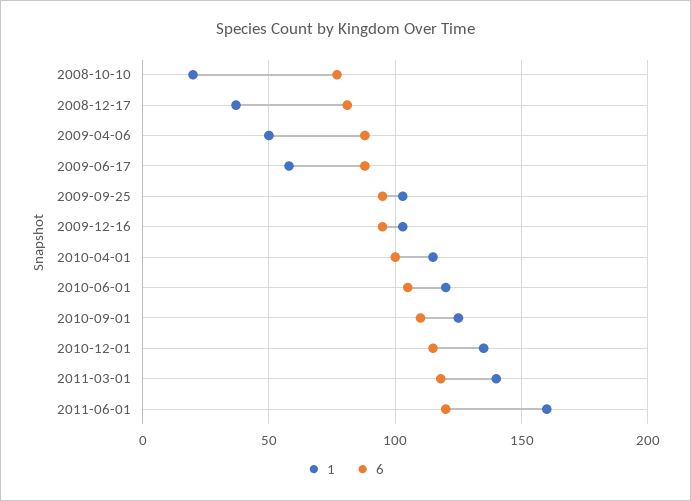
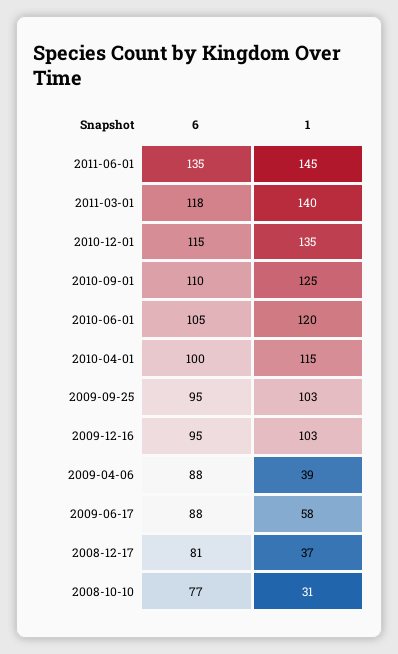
1, 2008-10-10: 20 -> 31
1, 2009-04-06: 50 -> 39
1, 2011-06-01: 160 -> 145
6, 2011-06-01: 120 -> 135

